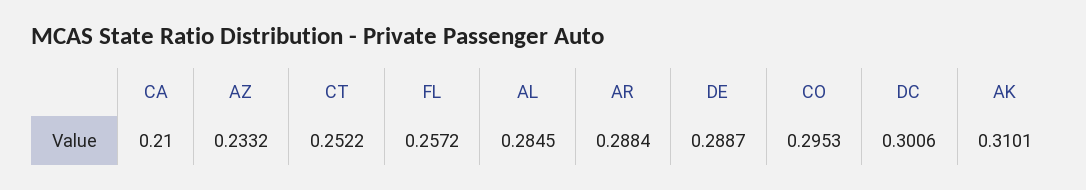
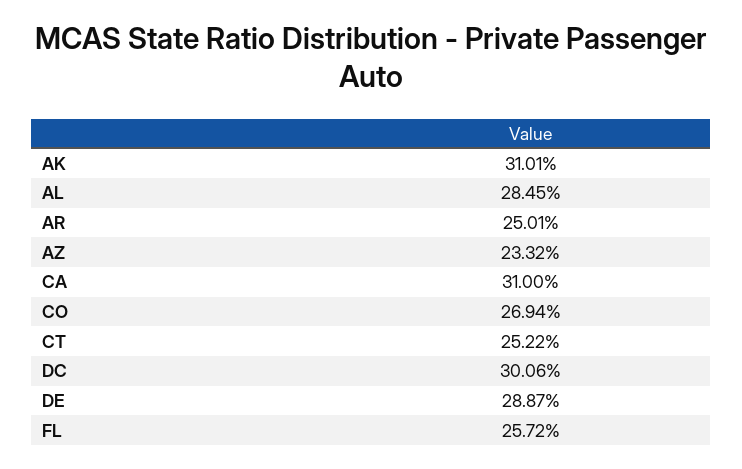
CA: 0.21 -> 0.31
AR: 0.2884 -> 0.2501
CO: 0.2953 -> 0.2694

